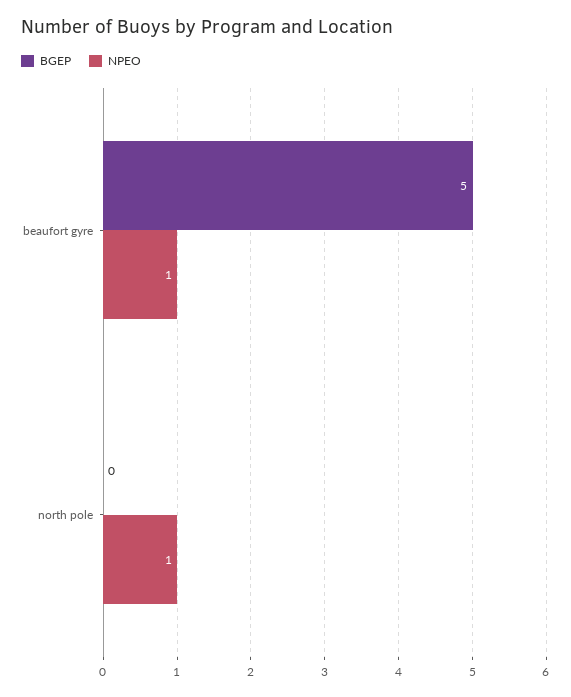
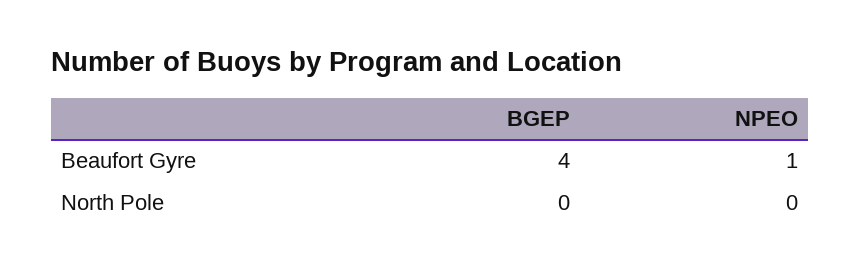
BGEP, beaufort gyre: 5 -> 4
NPEO, north pole: 1 -> 0

